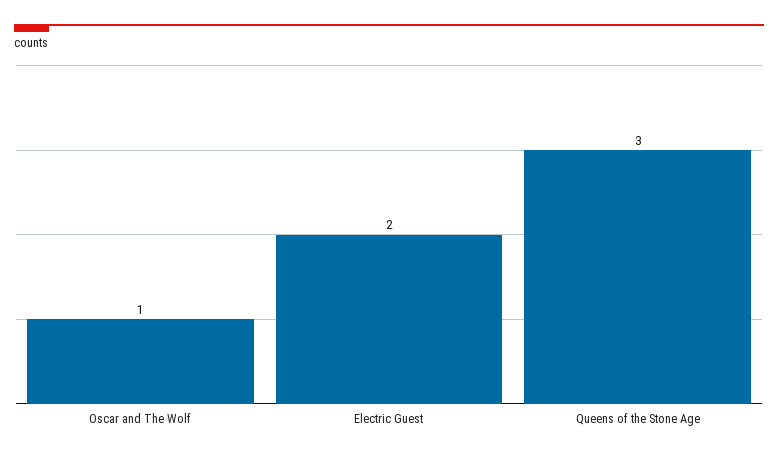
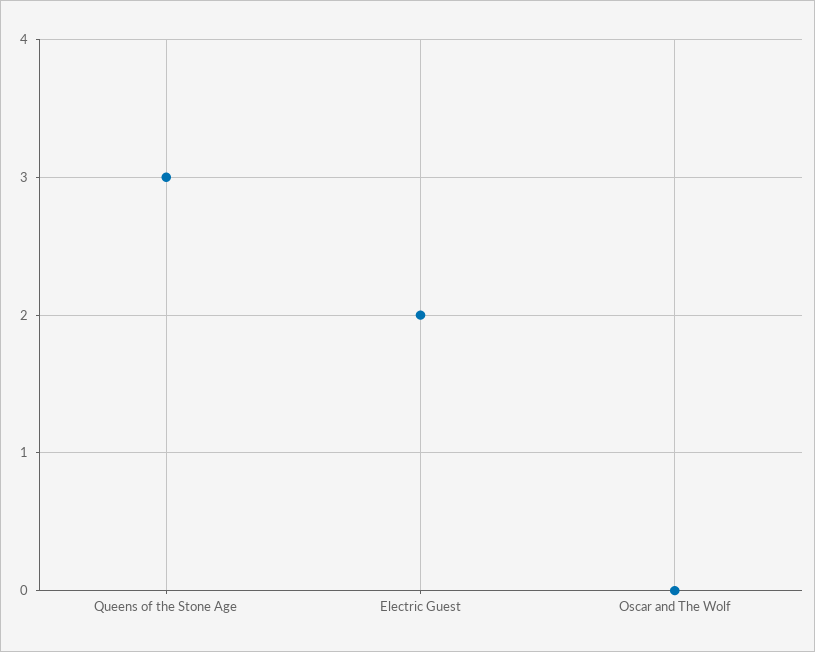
Oscar and The Wolf: 1 -> 0

